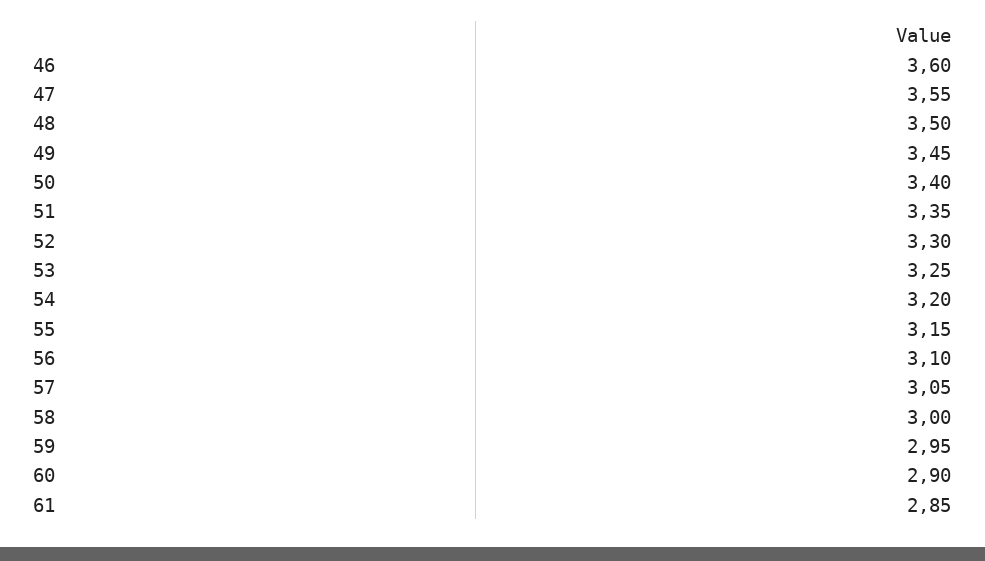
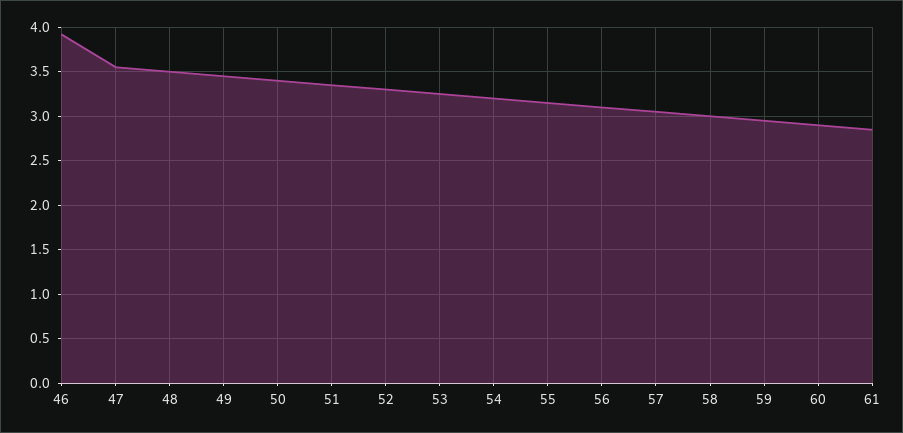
46: 3.6 -> 3.9

